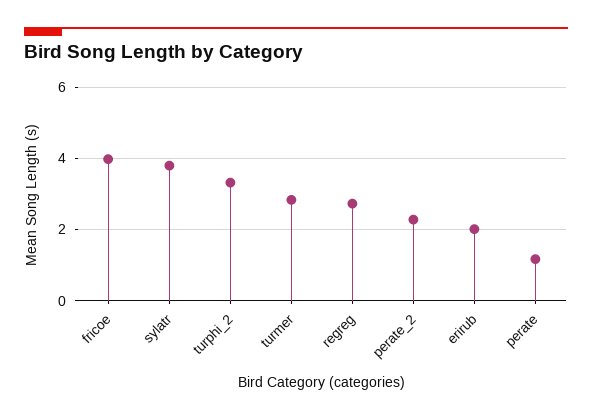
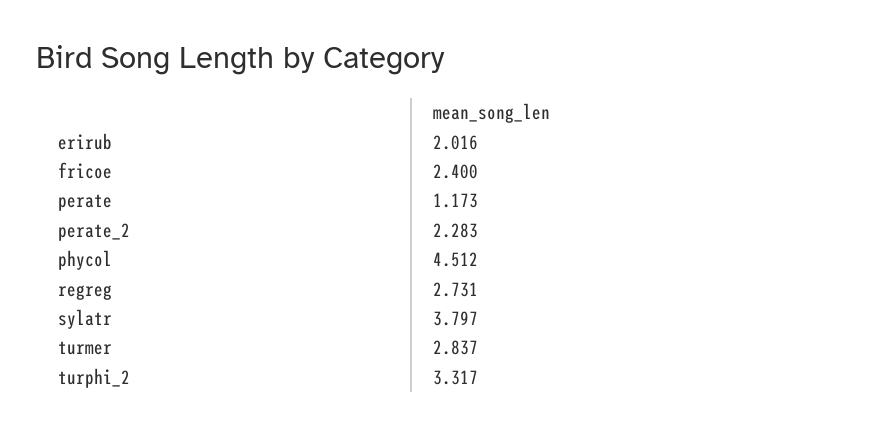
fricoe: 4 -> 2.4
phycol: none -> 4.512

